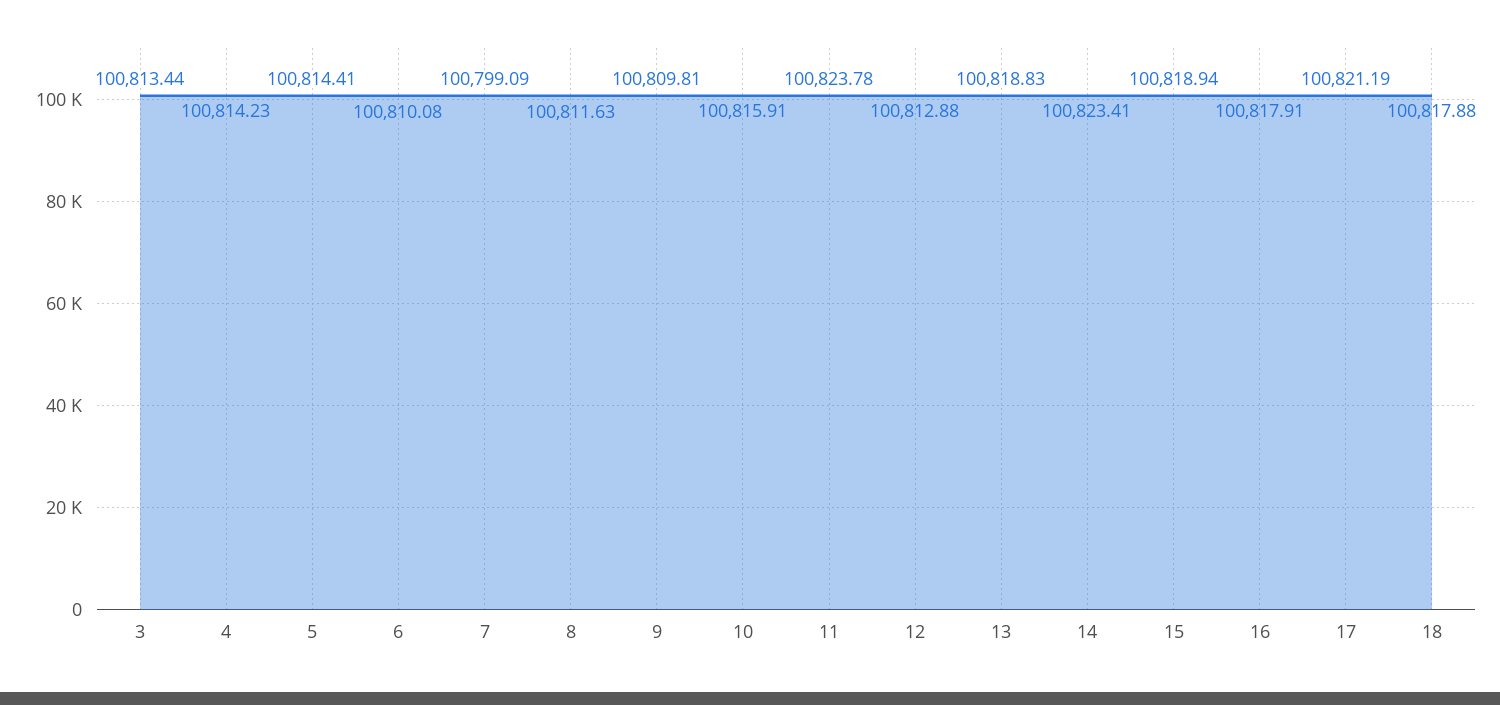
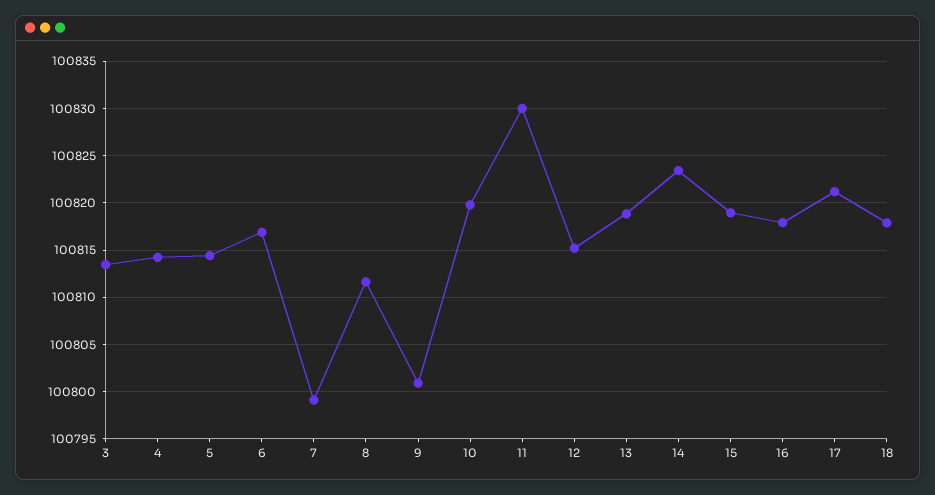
6: 100810.08 -> 100817
9: 100809.81 -> 100801
10: 100815.91 -> 100820
11: 100823.78 -> 100830
12: 100812.88 -> 100815

